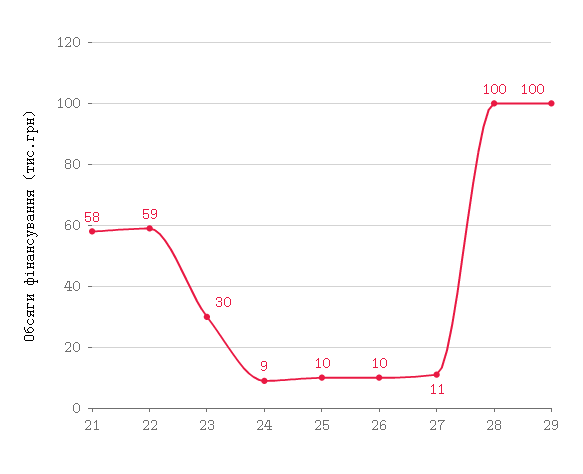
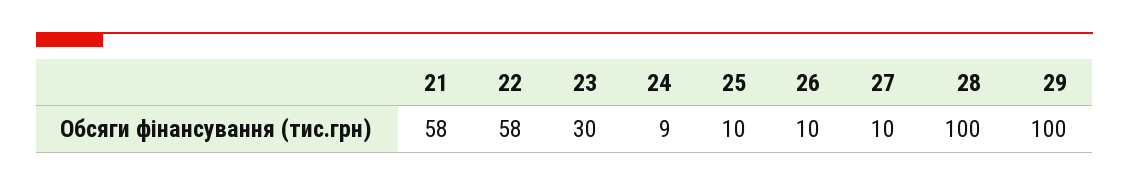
22: 59 -> 58
27: 11 -> 10

